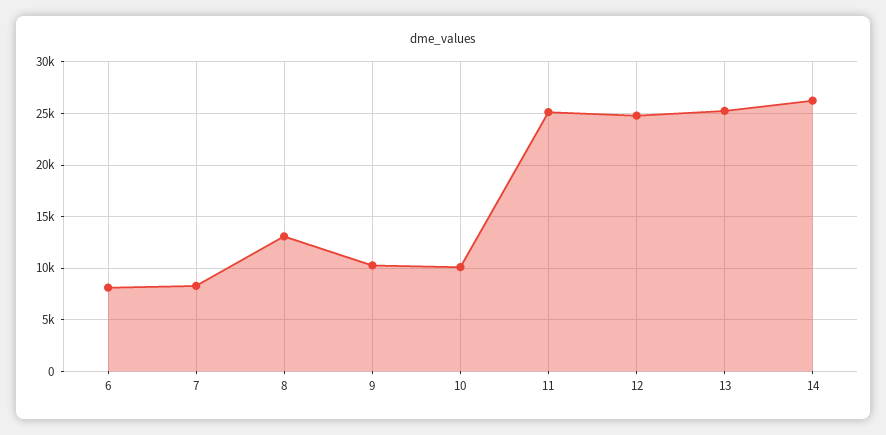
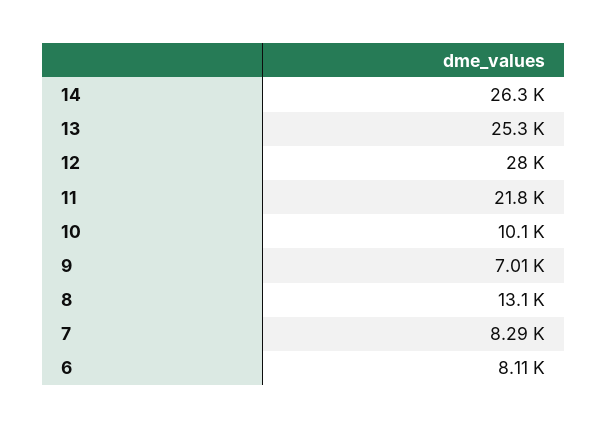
9: 10000 -> 7010
11: 25000 -> 21800
12: 25000 -> 28000

